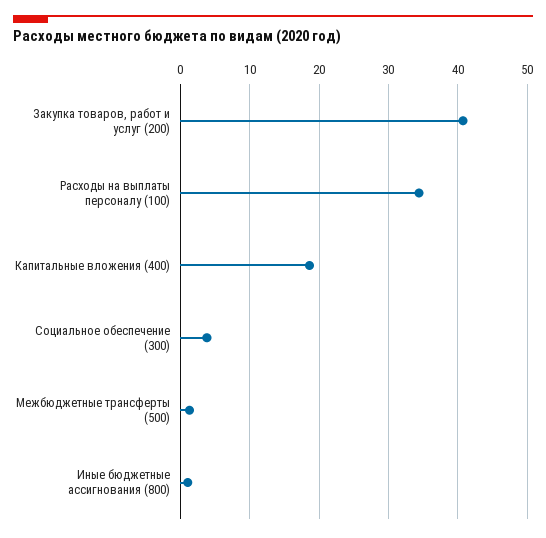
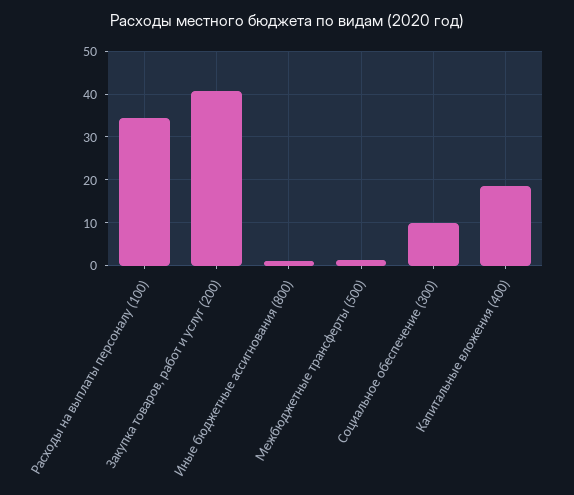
Социальное обеспечение (300): 4 -> 10

